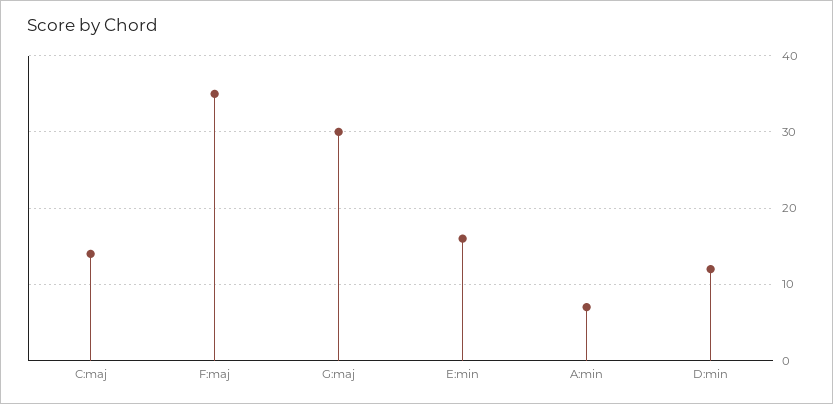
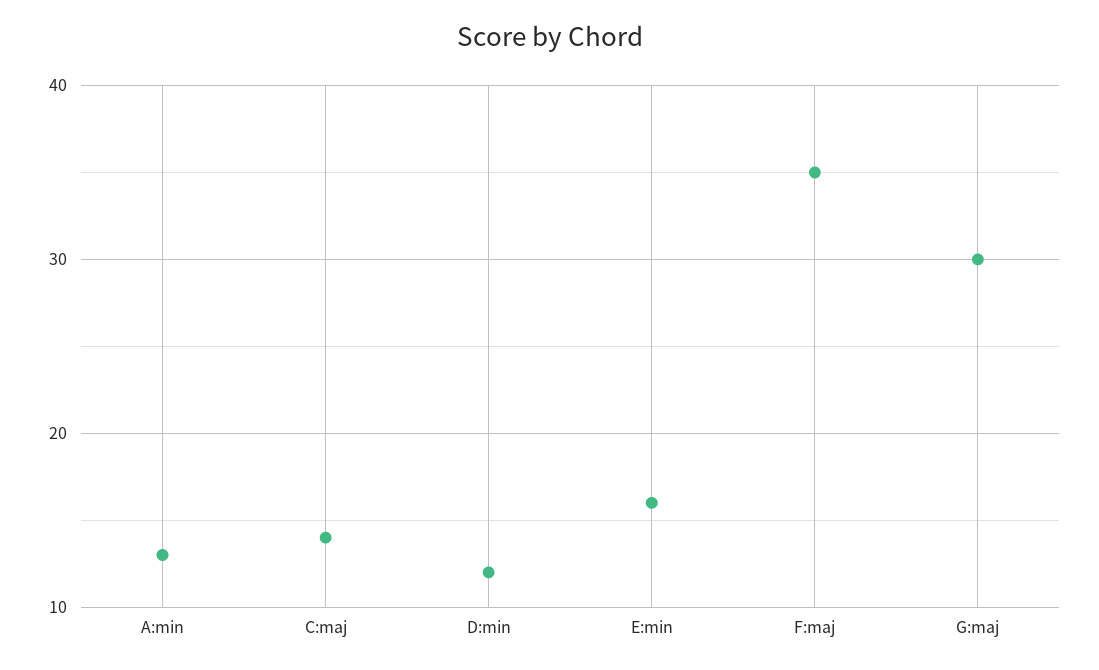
A:min: 7 -> 13

